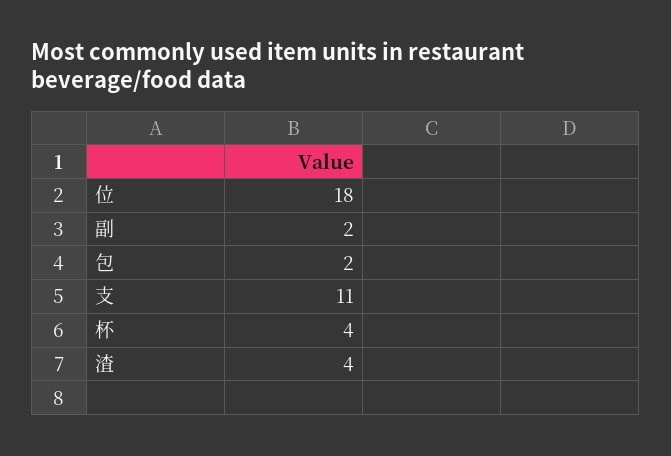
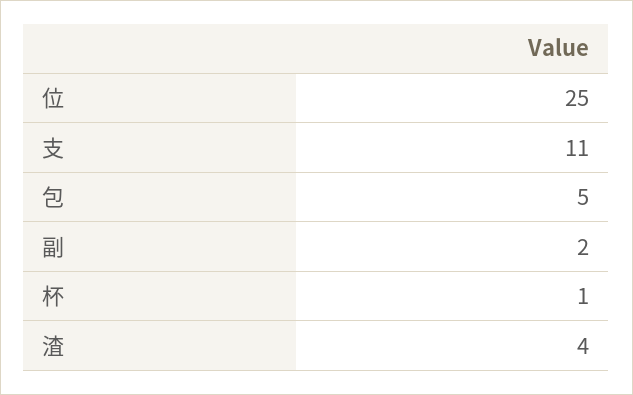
位: 18 -> 25
包: 2 -> 5
杯: 4 -> 1

